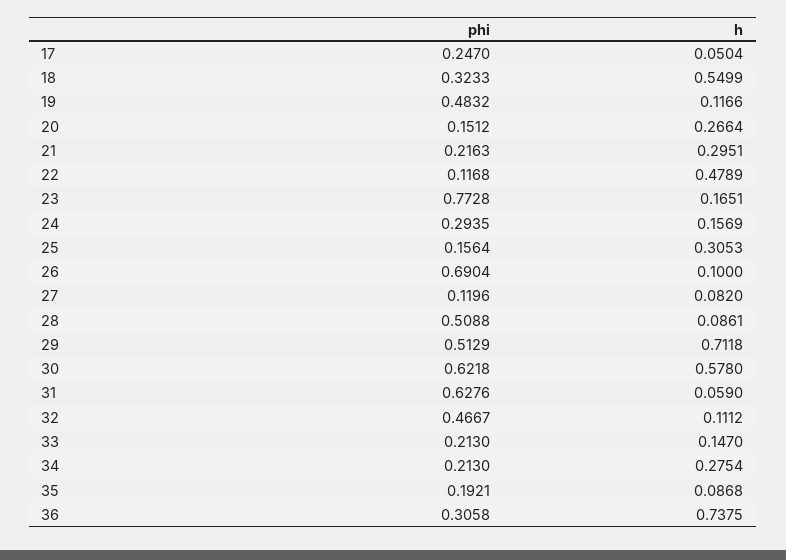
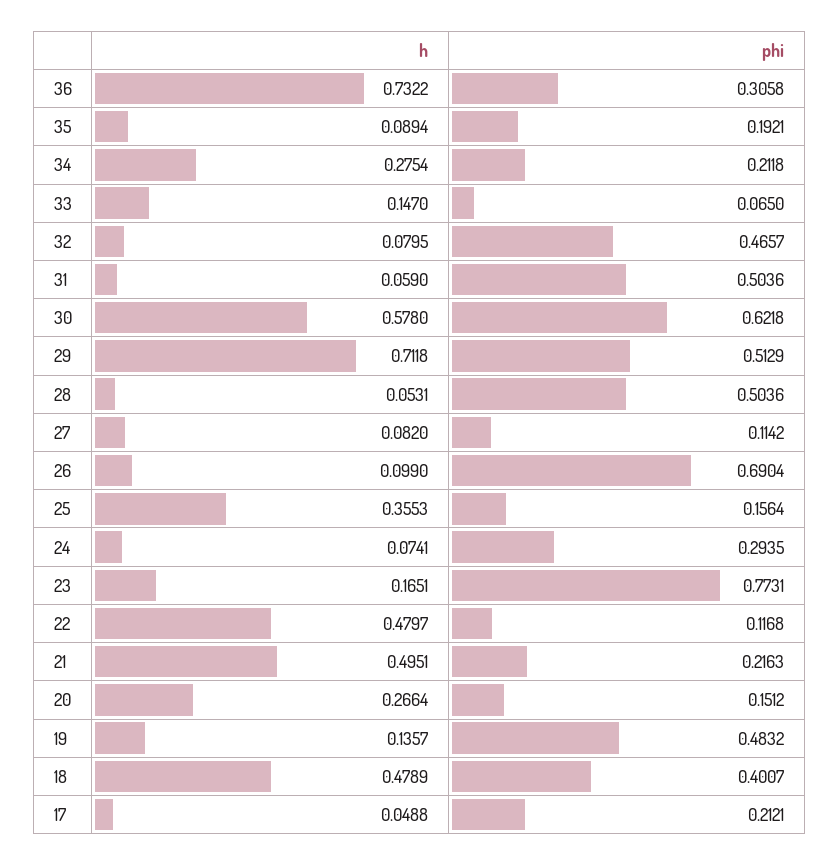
phi, 17: 0.247 -> 0.2121
h, 17: 0.0504 -> 0.0488
phi, 18: 0.3233 -> 0.4007
h, 18: 0.5499 -> 0.4789
h, 19: 0.1166 -> 0.1357
h, 21: 0.2951 -> 0.4951
h, 22: 0.4789 -> 0.4797
phi, 23: 0.7728 -> 0.7731
h, 24: 0.1569 -> 0.0741
h, 25: 0.3053 -> 0.3553
h, 26: 0.1 -> 0.099
phi, 27: 0.1196 -> 0.1142
phi, 28: 0.5088 -> 0.5036
h, 28: 0.0861 -> 0.0531
phi, 31: 0.6276 -> 0.5036
phi, 32: 0.4667 -> 0.4657
h, 32: 0.1112 -> 0.0795
phi, 33: 0.213 -> 0.065
phi, 34: 0.213 -> 0.2118
h, 35: 0.0868 -> 0.0894
h, 36: 0.7375 -> 0.7322

